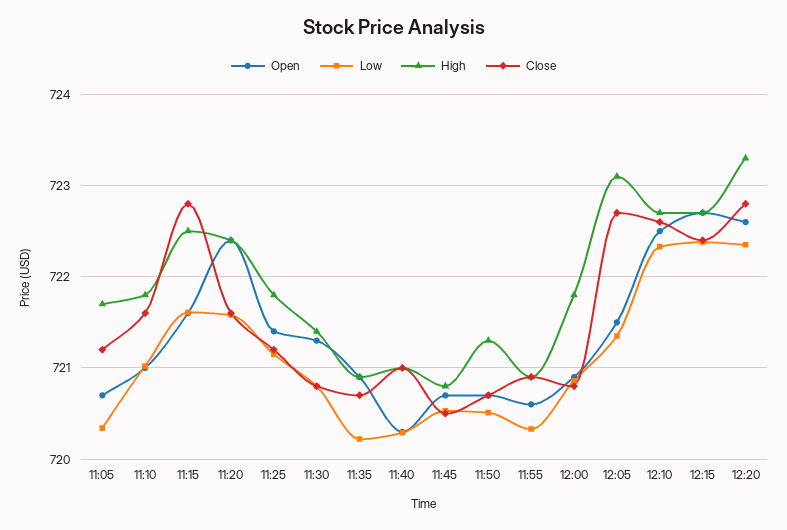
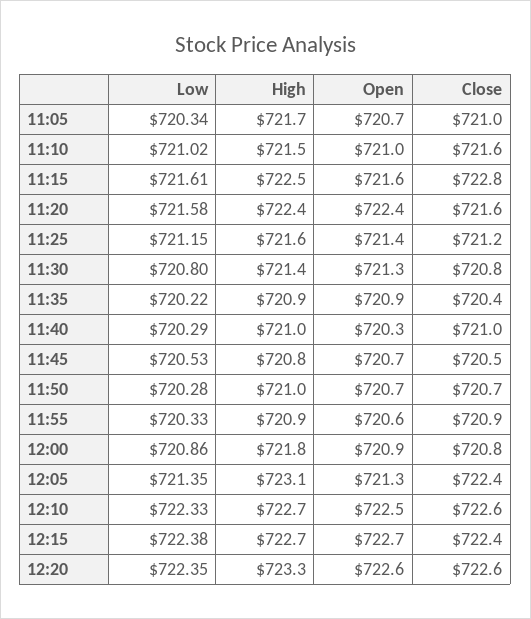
Close, 11:05: 721.2 -> 721
High, 11:10: 721.8 -> 721.5
High, 11:25: 721.8 -> 721.6
Close, 11:35: 720.7 -> 720.4
Low, 11:50: 720.5 -> 720.28
High, 11:50: 721.3 -> 721
Open, 12:05: 721.5 -> 721.3
Close, 12:05: 722.7 -> 722.4
Close, 12:20: 722.8 -> 722.6

